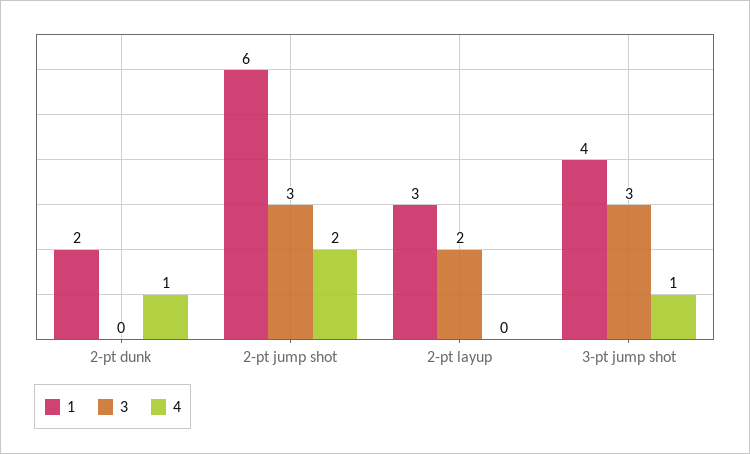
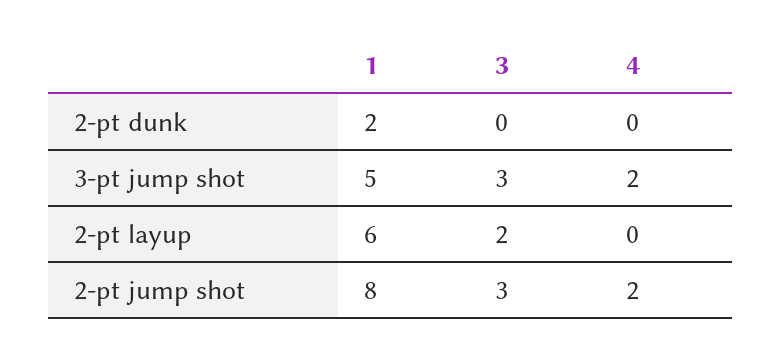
4, 2-pt dunk: 1 -> 0
1, 2-pt jump shot: 6 -> 8
1, 2-pt layup: 3 -> 6
1, 3-pt jump shot: 4 -> 5
4, 3-pt jump shot: 1 -> 2

